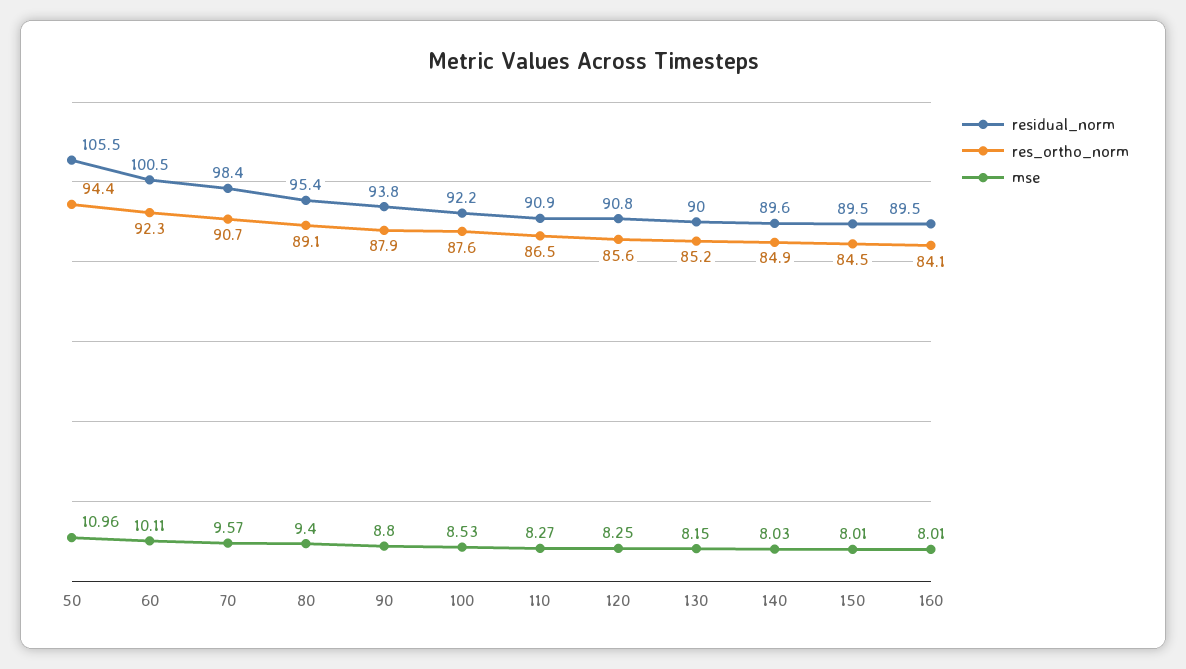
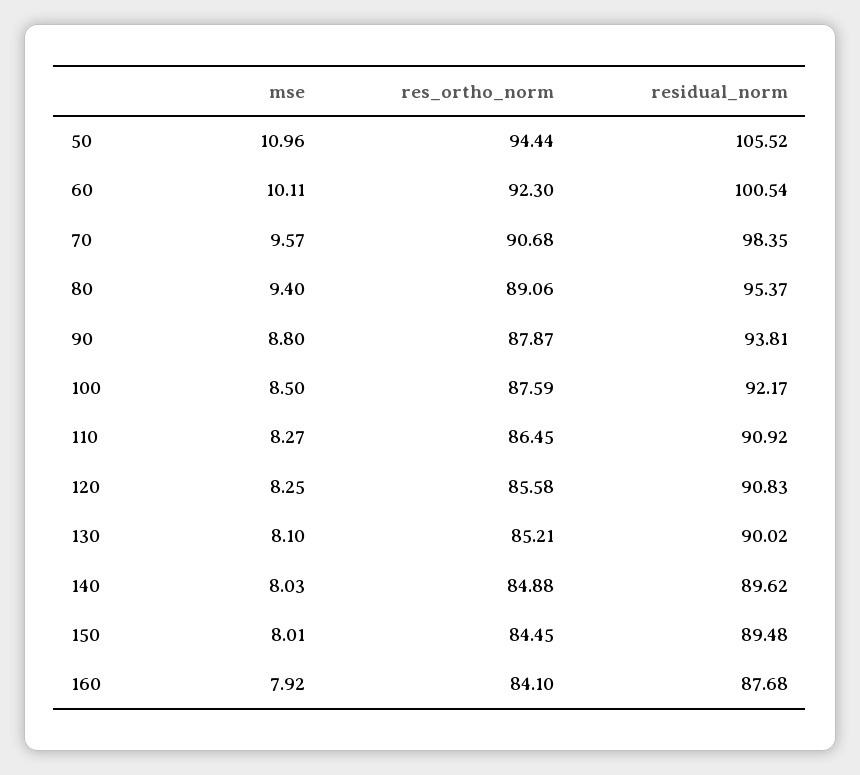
mse, 100: 8.53 -> 8.5
mse, 130: 8.15 -> 8.1
residual_norm, 160: 89.5 -> 87.68
mse, 160: 8.01 -> 7.92

